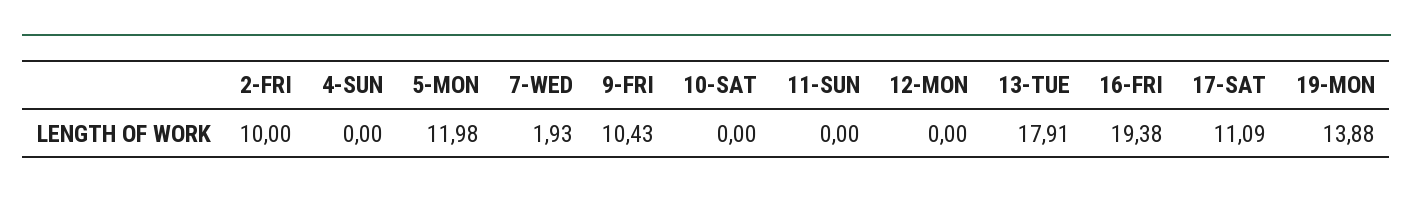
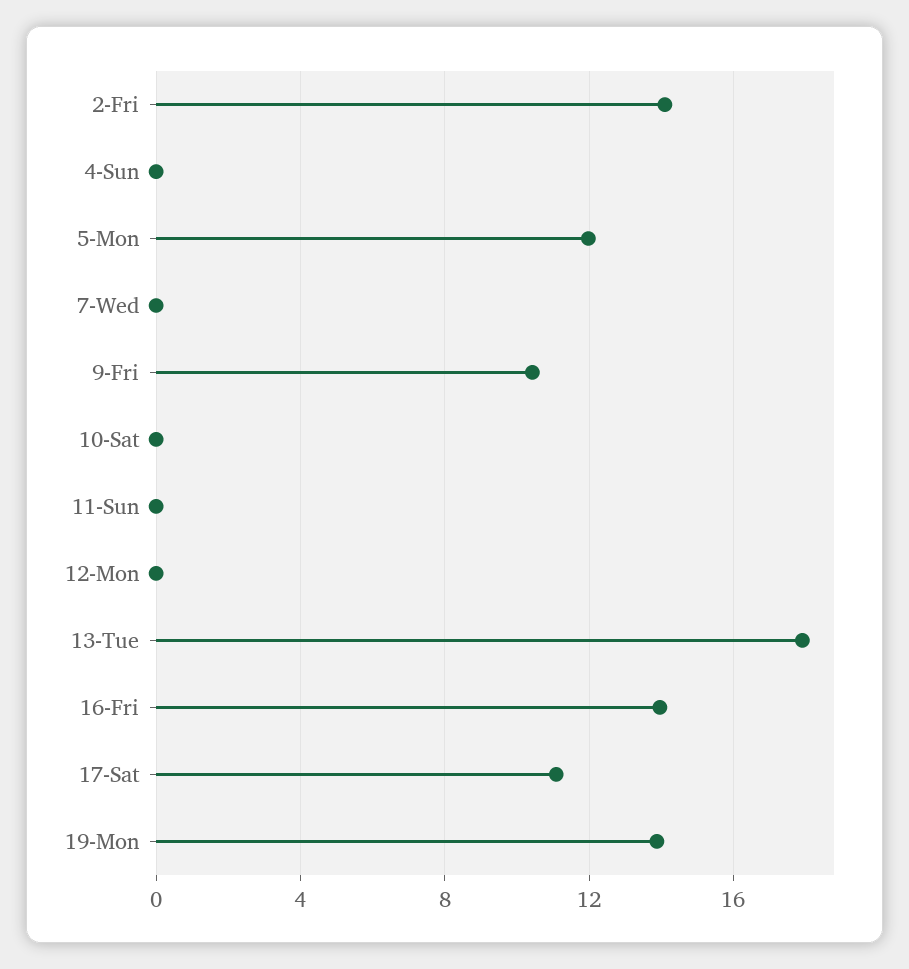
2-FRI: 10 -> 14
7-WED: 1.93 -> 0
16-FRI: 19.38 -> 14

